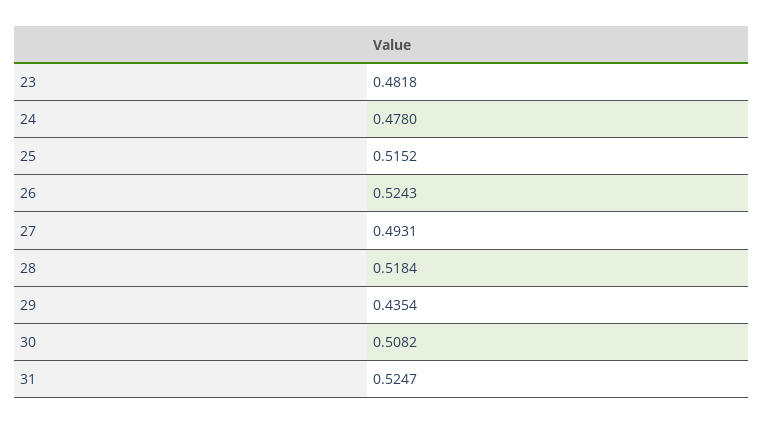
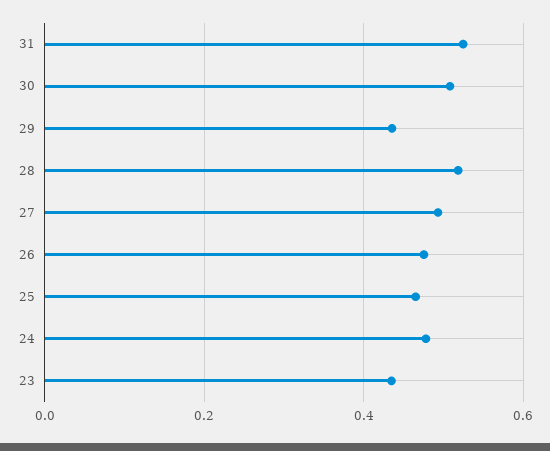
23: 0.4818 -> 0.44
25: 0.5152 -> 0.46
26: 0.5243 -> 0.48

